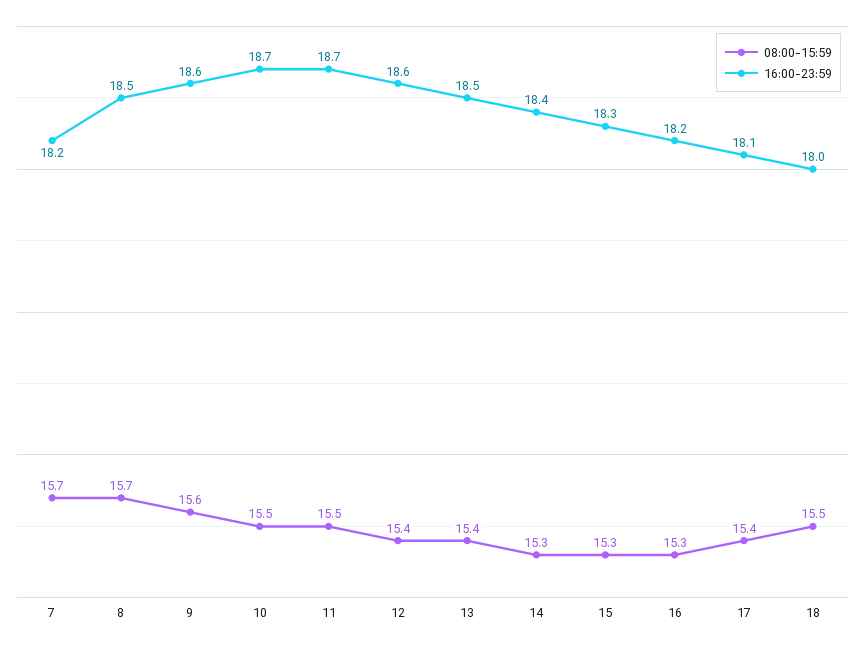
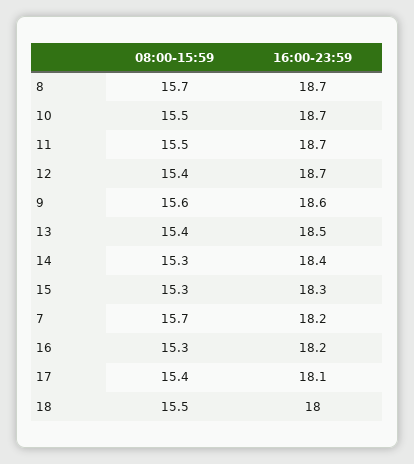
16:00-23:59, 8: 18.5 -> 18.7
16:00-23:59, 12: 18.6 -> 18.7

